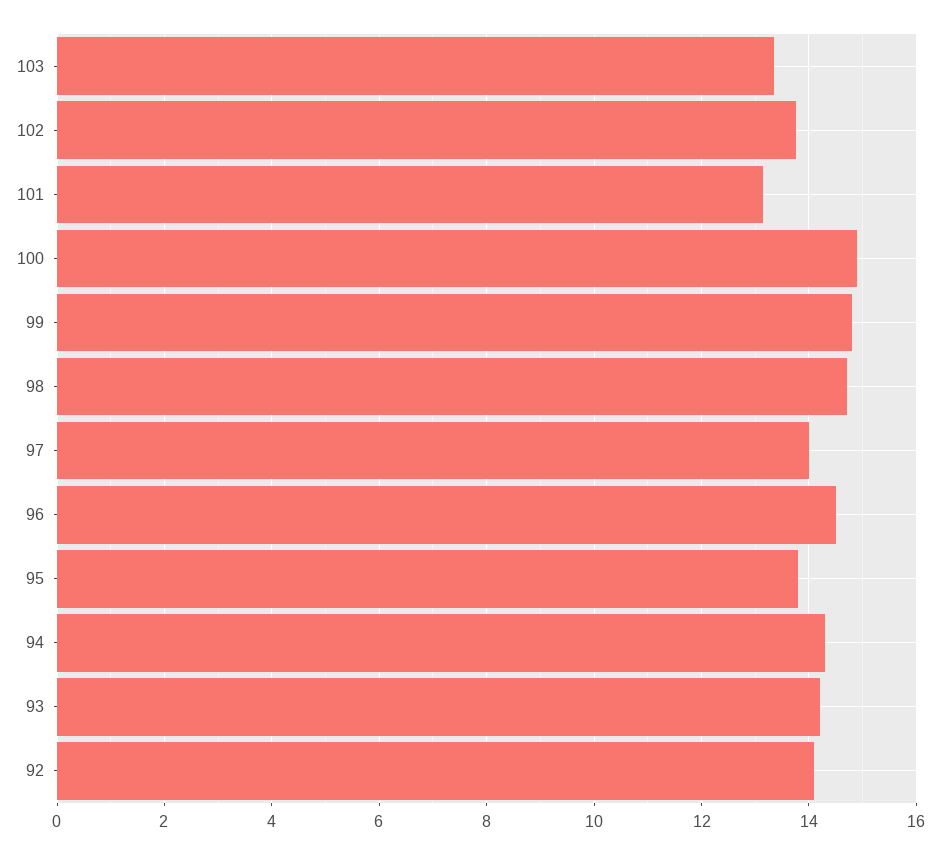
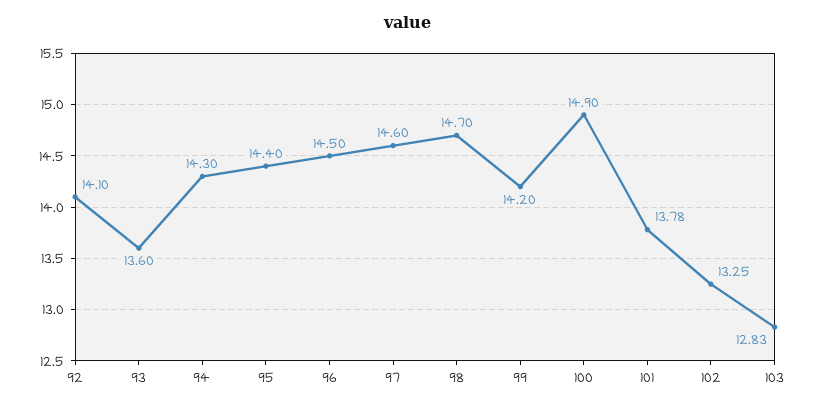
103: 13.4 -> 12.83
102: 13.8 -> 13.25
101: 13.2 -> 13.78
99: 14.8 -> 14.2
97: 14 -> 14.6
95: 13.8 -> 14.4
93: 14.2 -> 13.6

